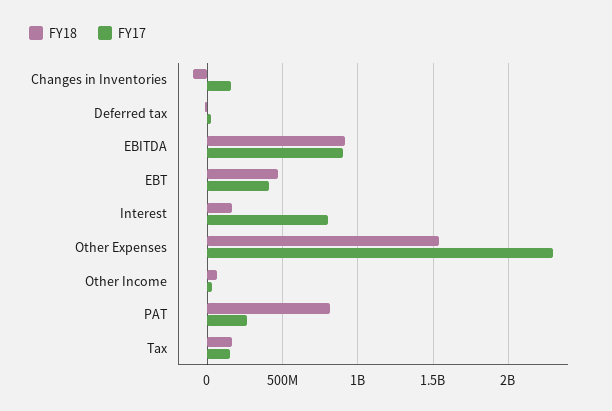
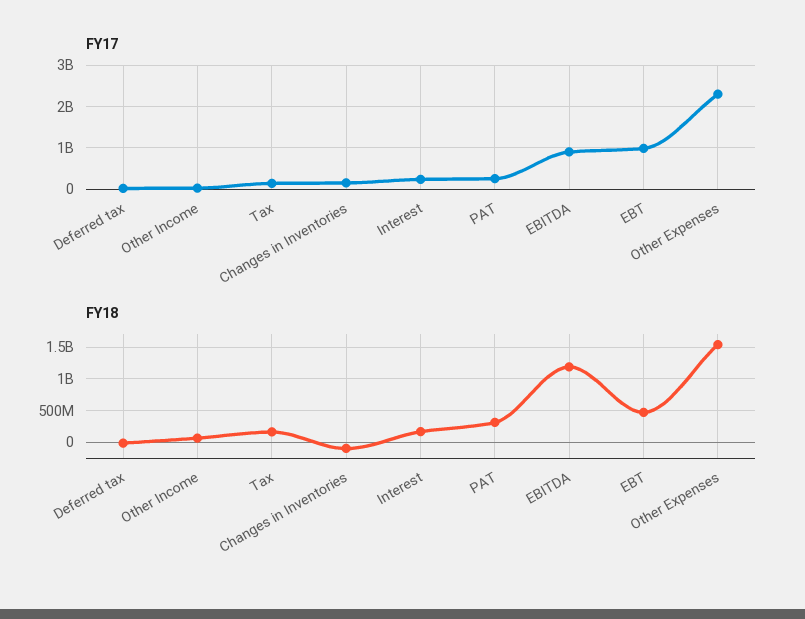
FY18, EBITDA: 900000000 -> 1200000000
FY17, EBT: 400000000 -> 1000000000
FY17, Interest: 800000000 -> 200000000
FY18, PAT: 800000000 -> 300000000

